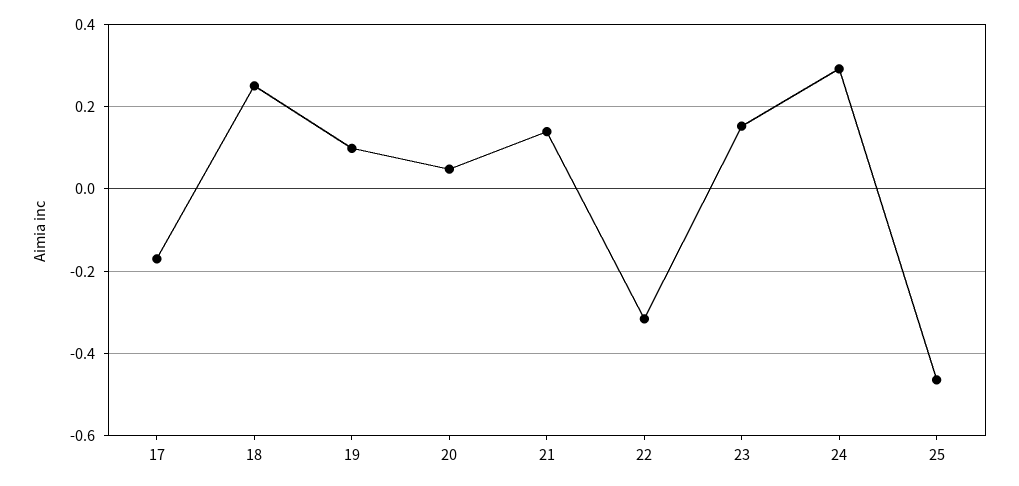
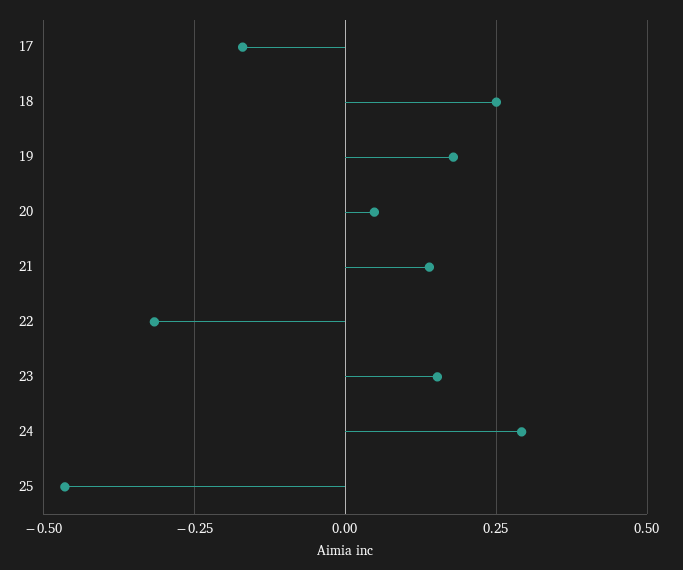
19: 0.1 -> 0.175

